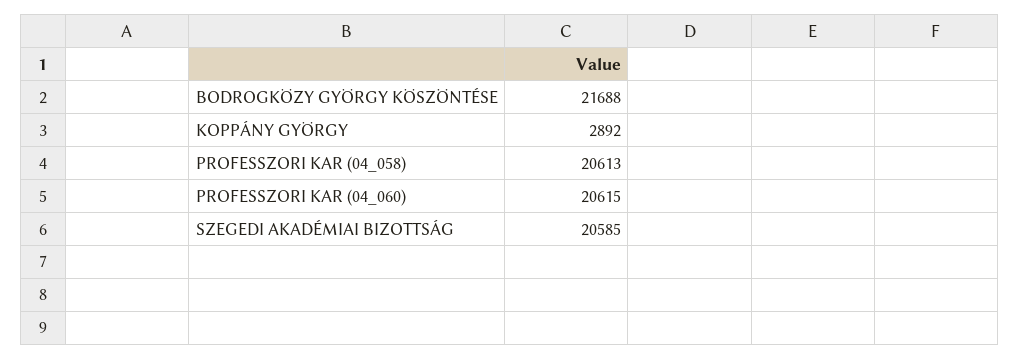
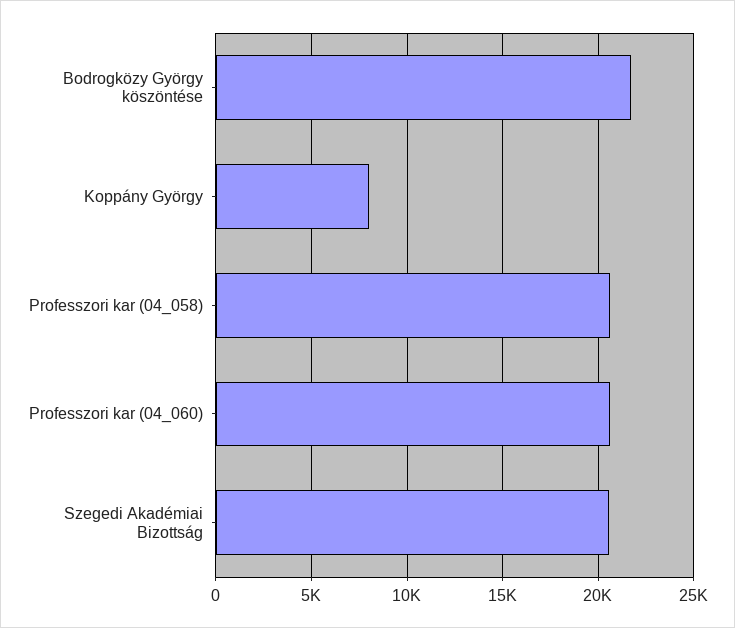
KOPPÁNY GYÖRGY: 2892 -> 8000

